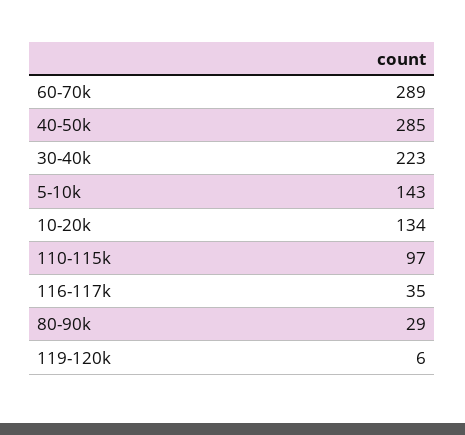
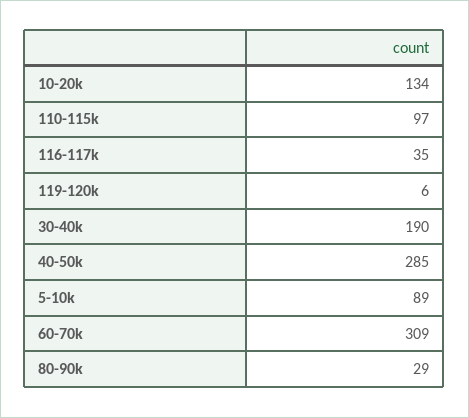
60-70k: 289 -> 309
30-40k: 223 -> 190
5-10k: 143 -> 89

